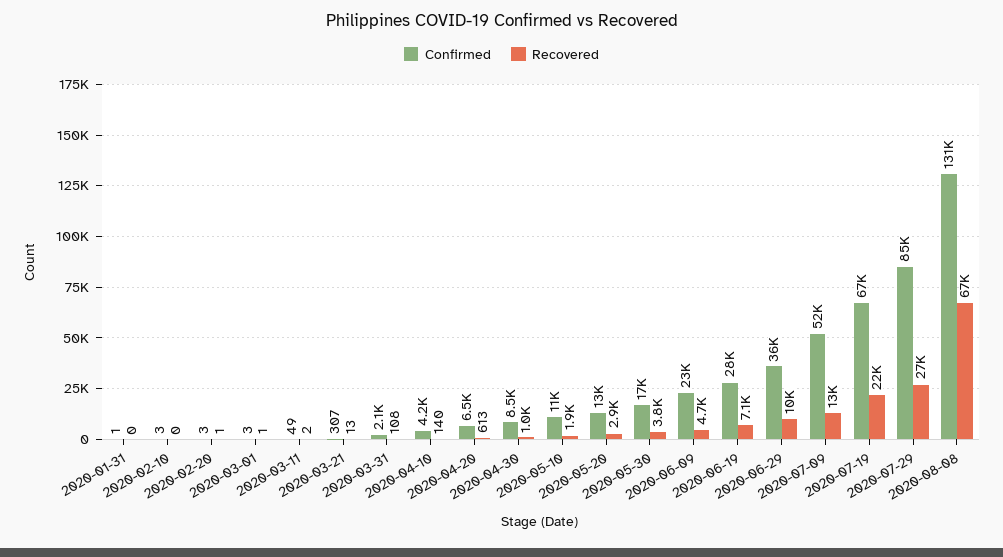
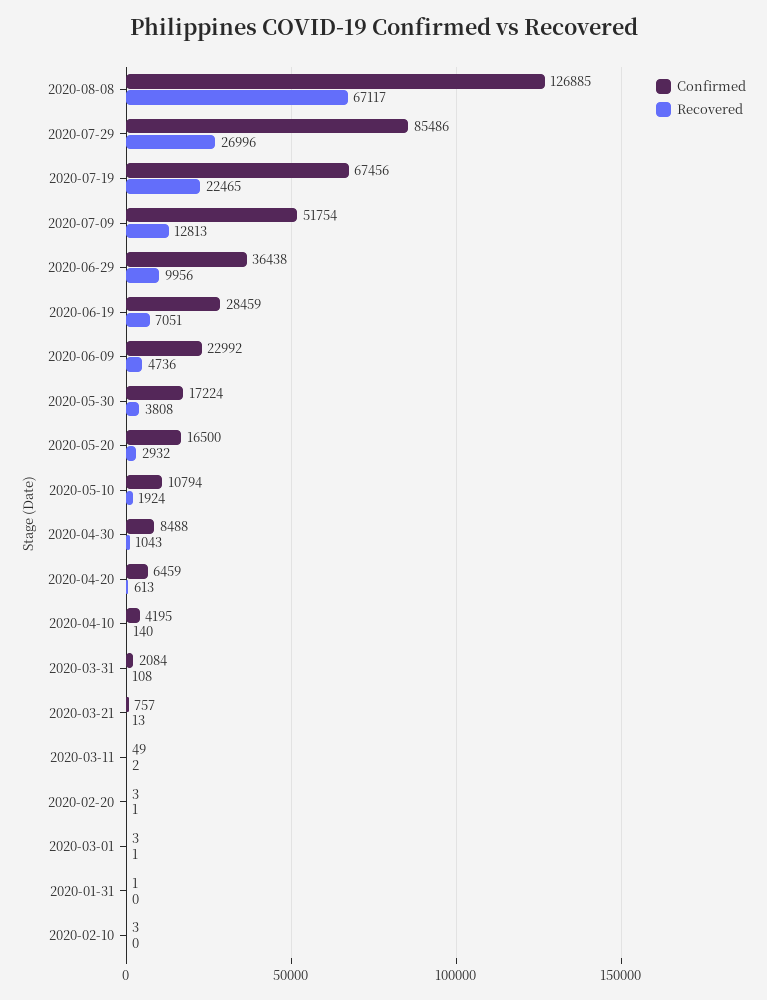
Confirmed, 2020-03-21: 307 -> 757
Confirmed, 2020-05-20: 13000 -> 16500
Confirmed, 2020-08-08: 131000 -> 126885

